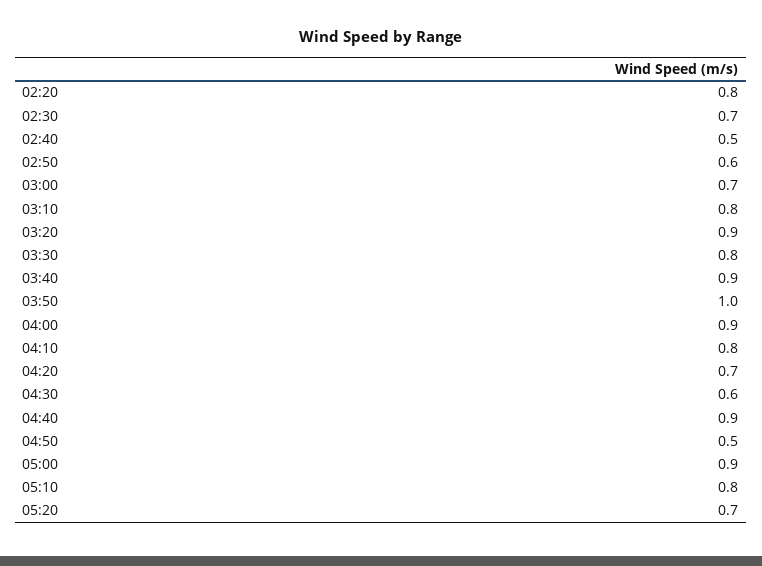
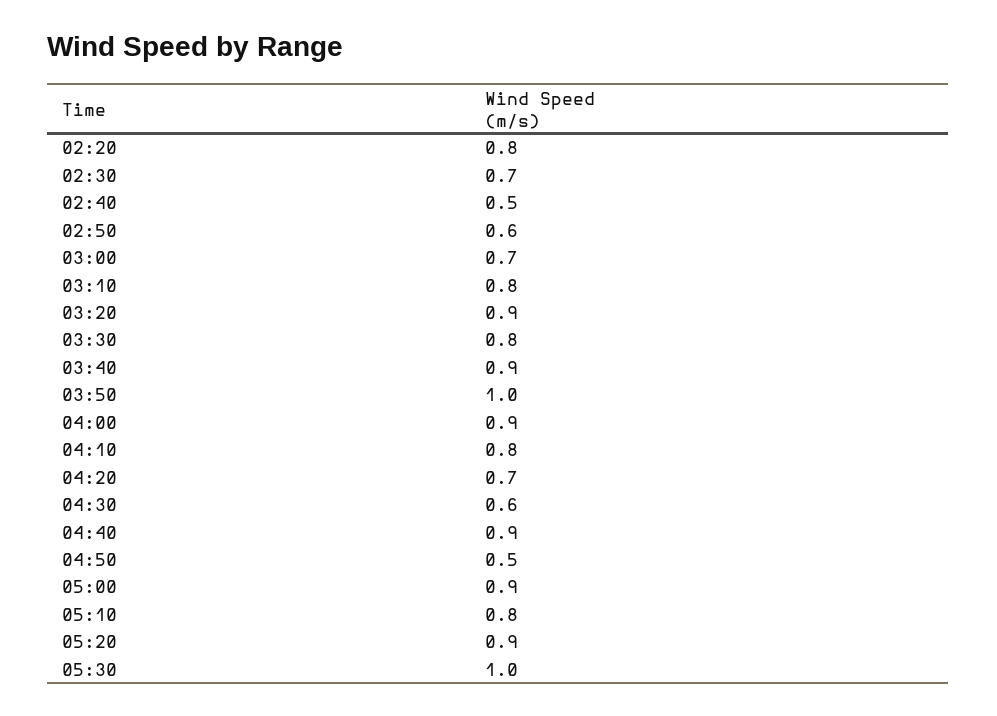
05:20: 0.7 -> 0.9
05:30: none -> 1

